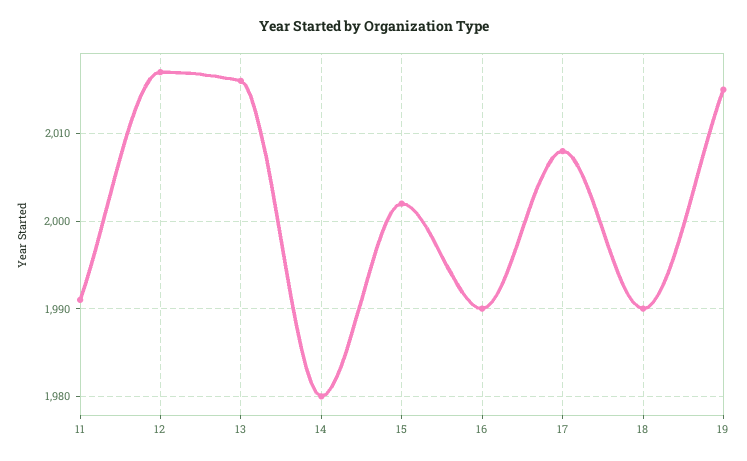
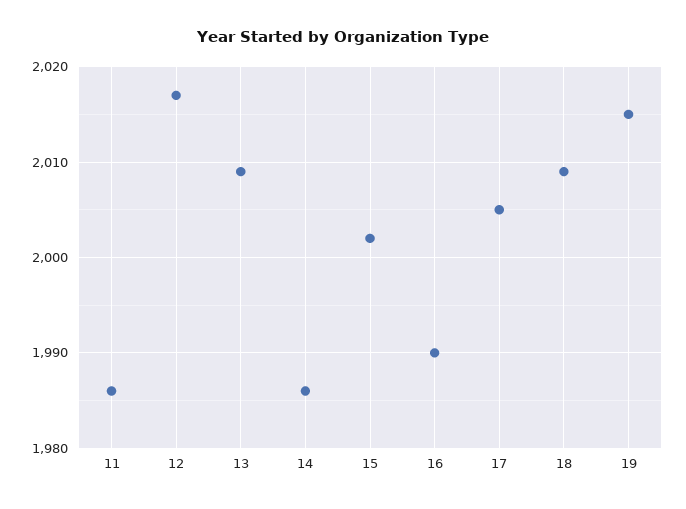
11: 1991 -> 1986
13: 2016 -> 2009
14: 1980 -> 1986
17: 2008 -> 2005
18: 1990 -> 2009

